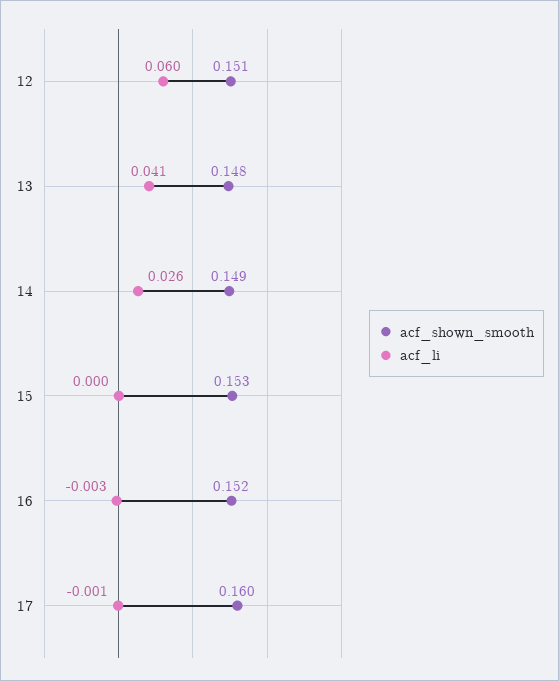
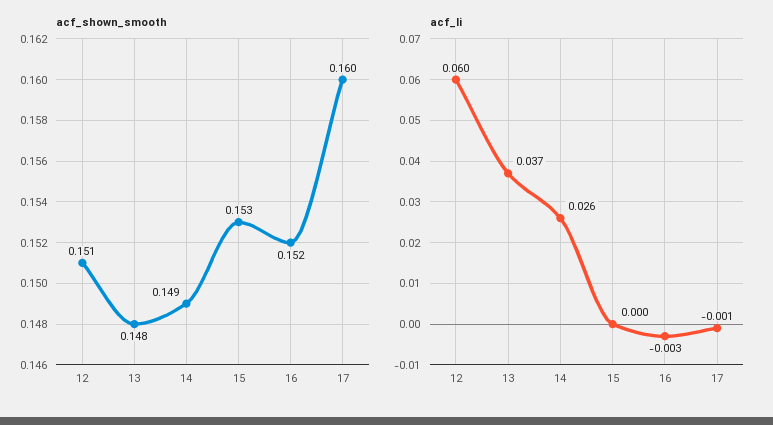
acf_li, 13: 0.041 -> 0.037

